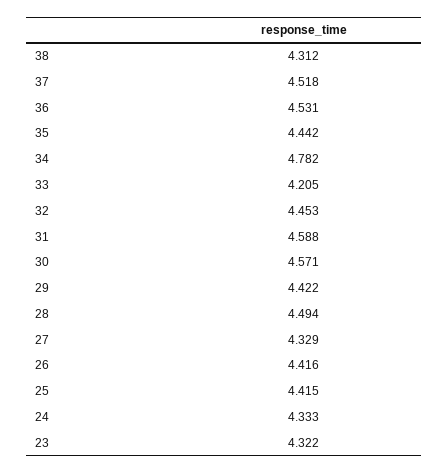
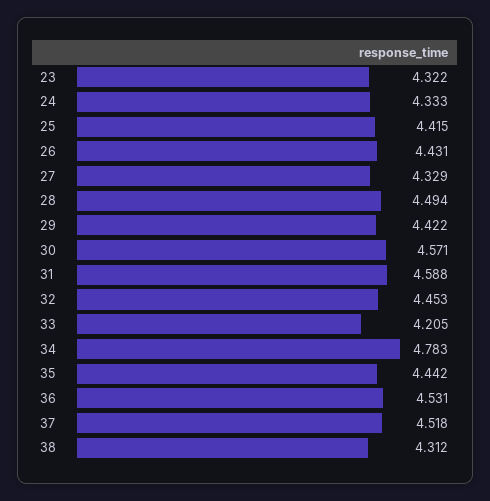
34: 4.782 -> 4.783
26: 4.416 -> 4.431

